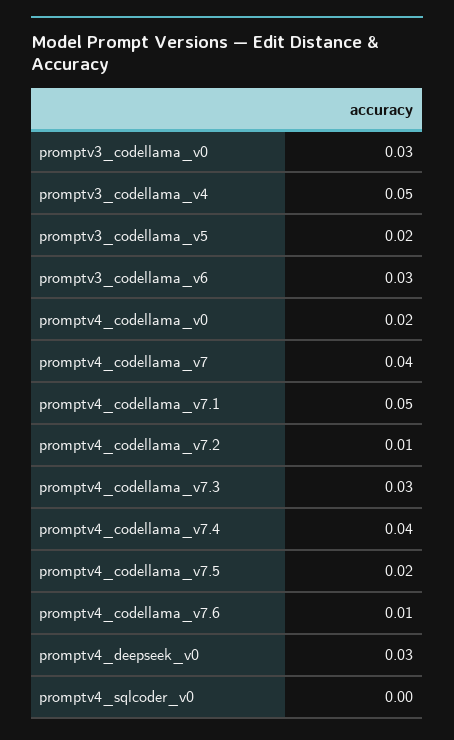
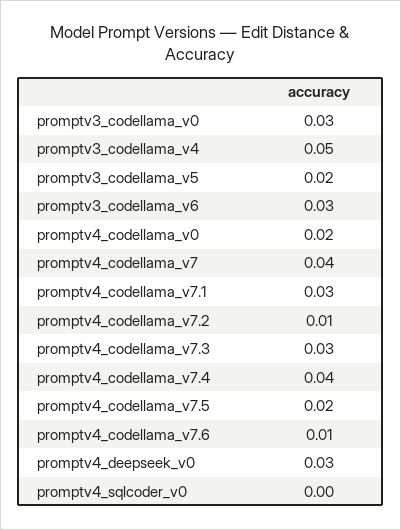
promptv4_codellama_v7.1: 0.05 -> 0.03

